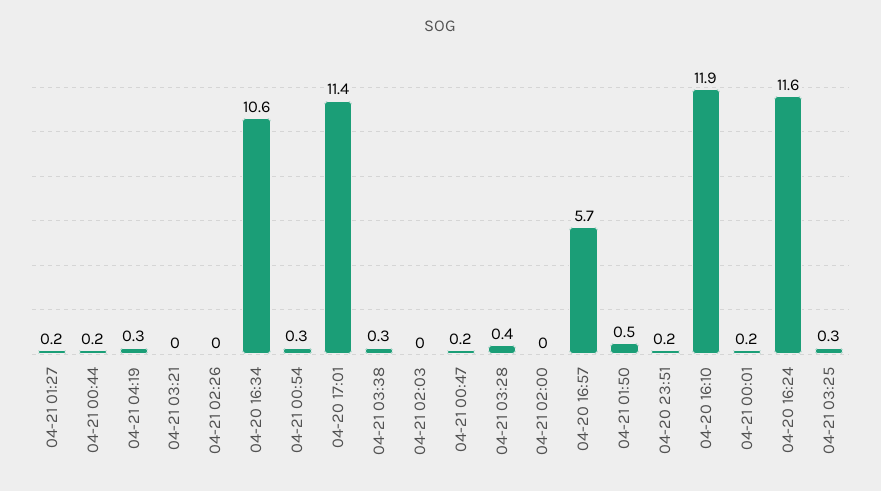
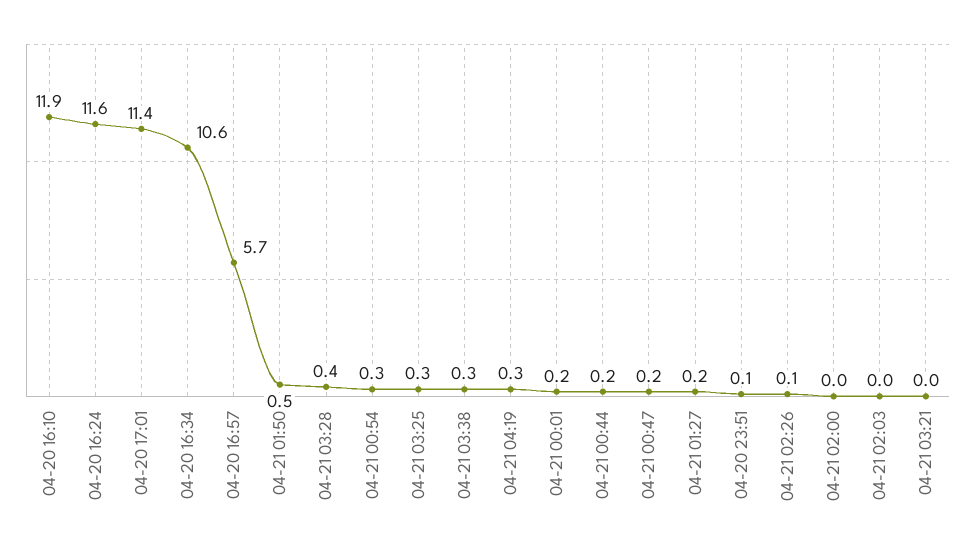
04-21 02:26: 0 -> 0.1
04-20 23:51: 0.2 -> 0.1

